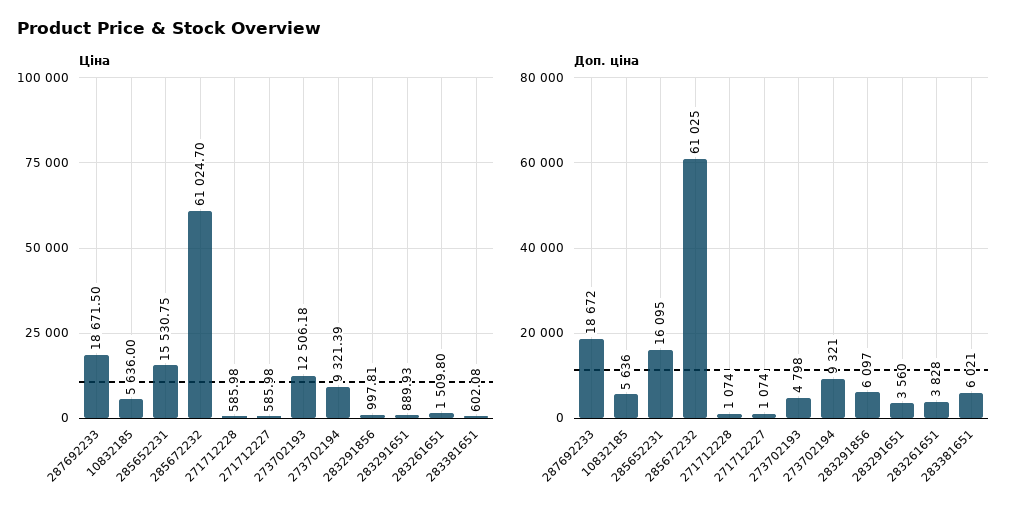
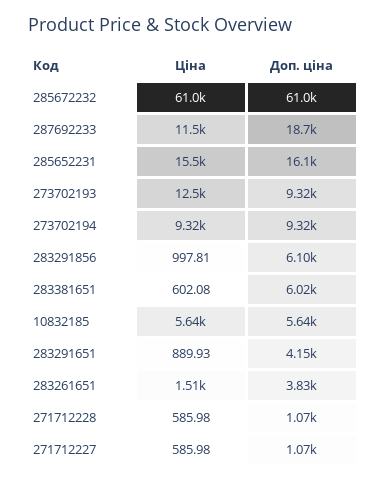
Ціна, 287692233: 18671.5 -> 11500
Доп. ціна, 273702193: 4798 -> 9320
Доп. ціна, 283291651: 3560 -> 4150

